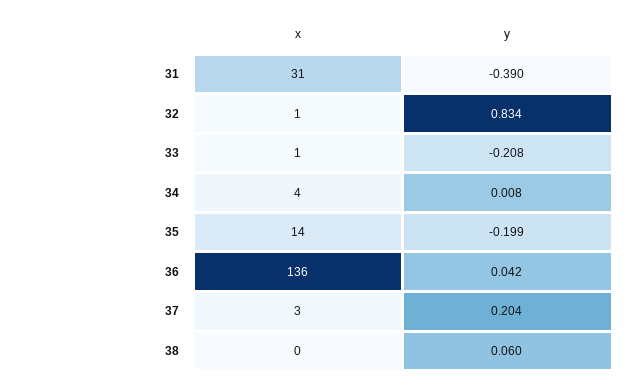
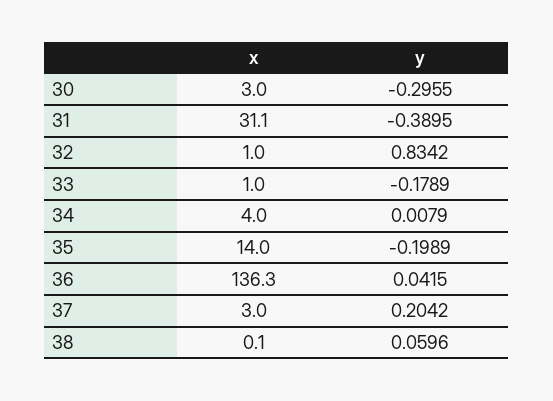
y, 33: -0.208 -> -0.1789
x, 30: none -> 3
y, 30: none -> -0.2955

